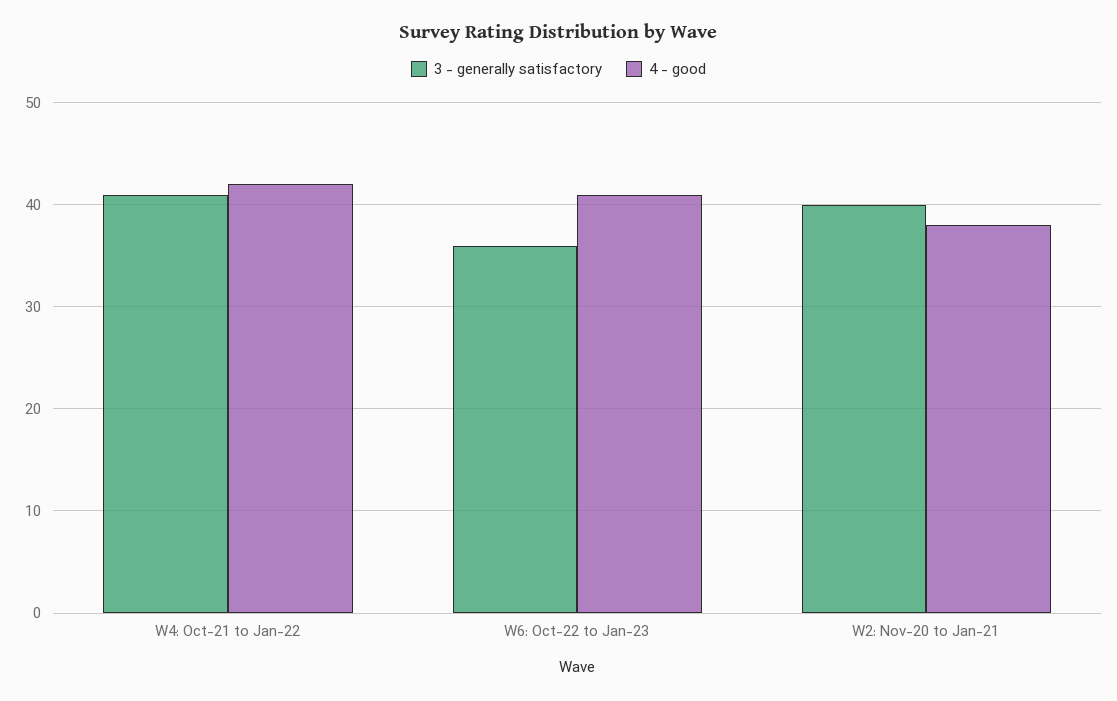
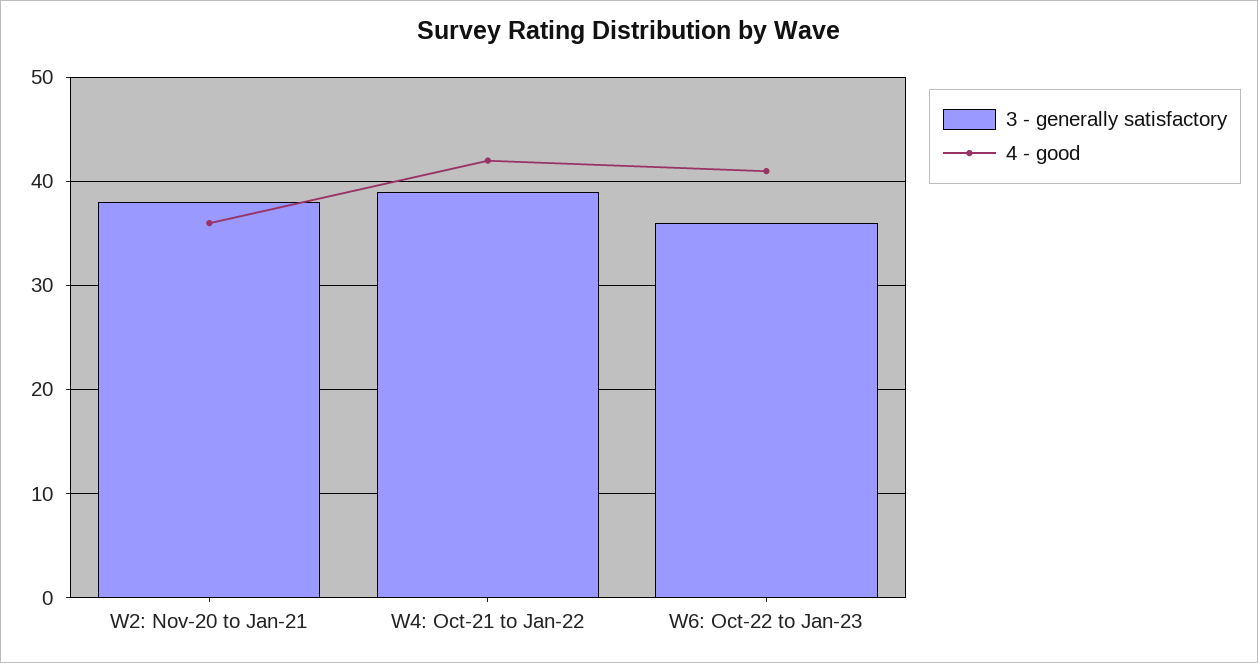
3 - generally satisfactory, W4: Oct-21 to Jan-22: 41 -> 39
3 - generally satisfactory, W2: Nov-20 to Jan-21: 40 -> 38
4 - good, W2: Nov-20 to Jan-21: 38 -> 36

